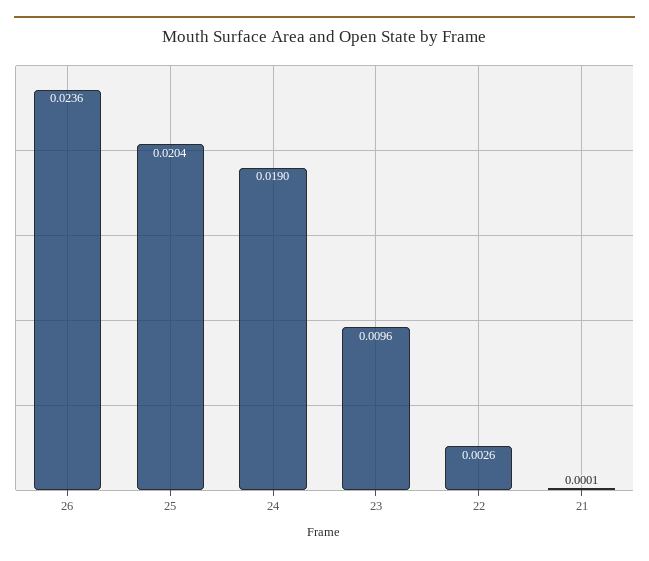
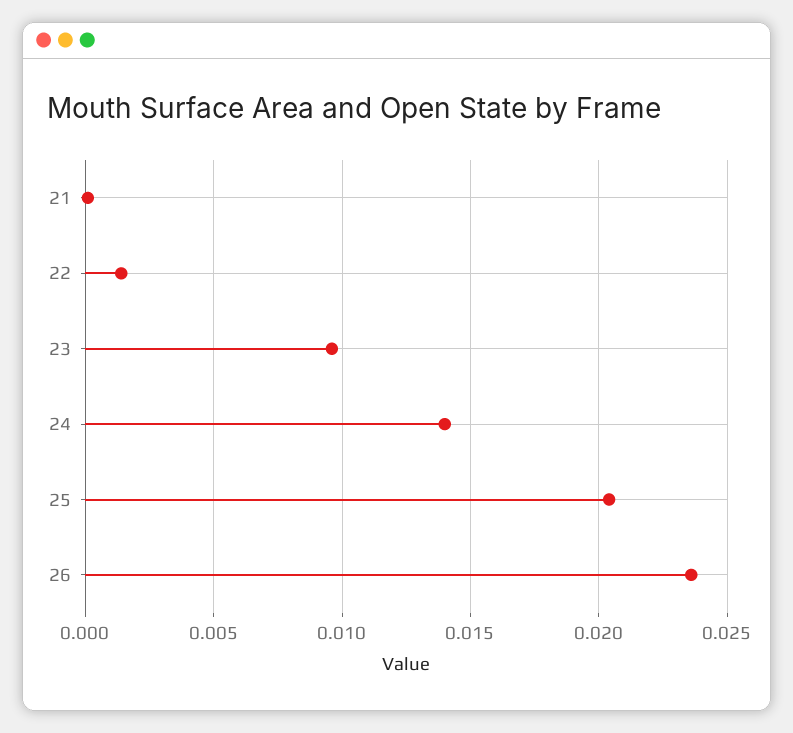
24: 0.019 -> 0.014
22: 0.0026 -> 0.0015

